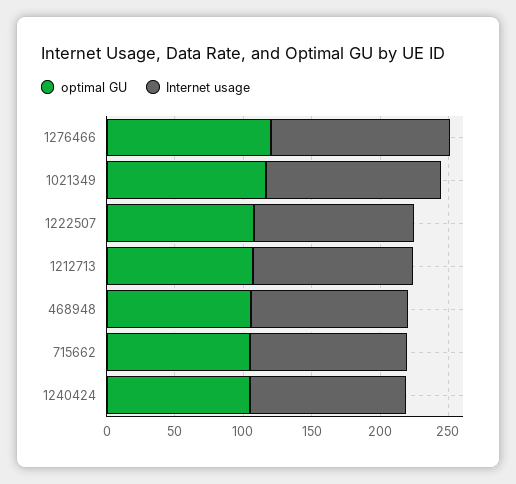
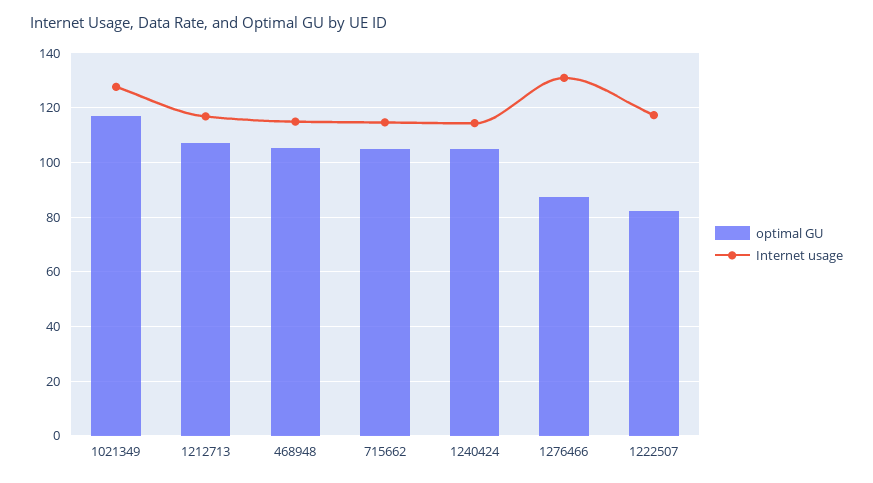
optimal GU, 1276466: 120 -> 87.5
optimal GU, 1222507: 110 -> 82.5

